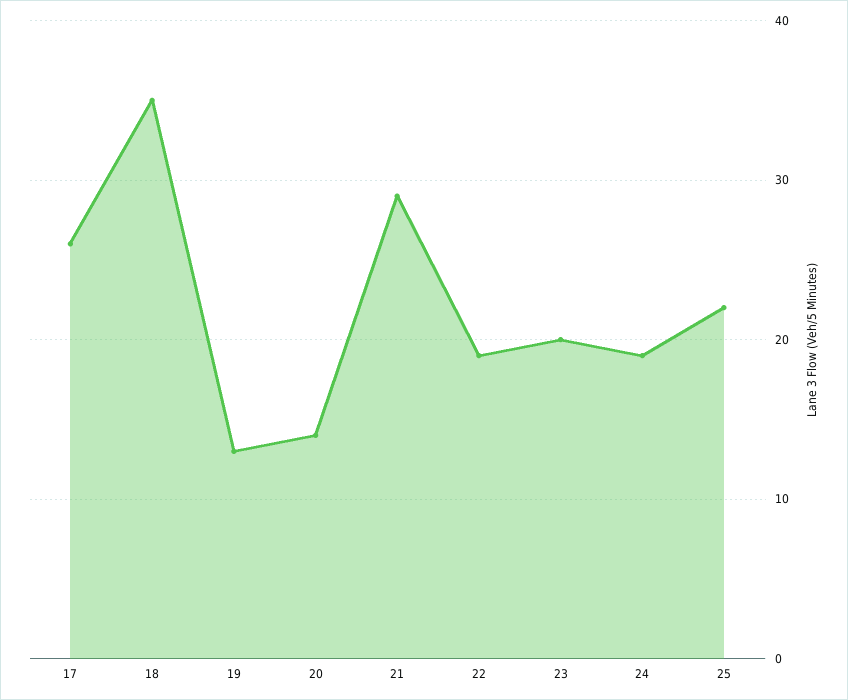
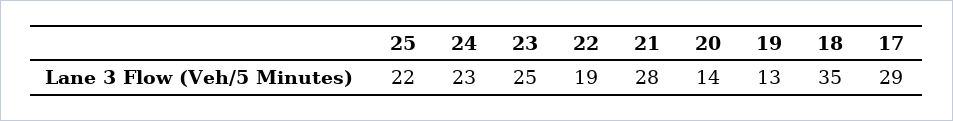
17: 26 -> 29
21: 29 -> 28
23: 20 -> 25
24: 19 -> 23

